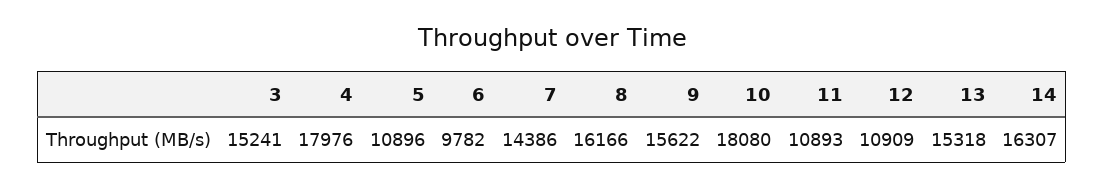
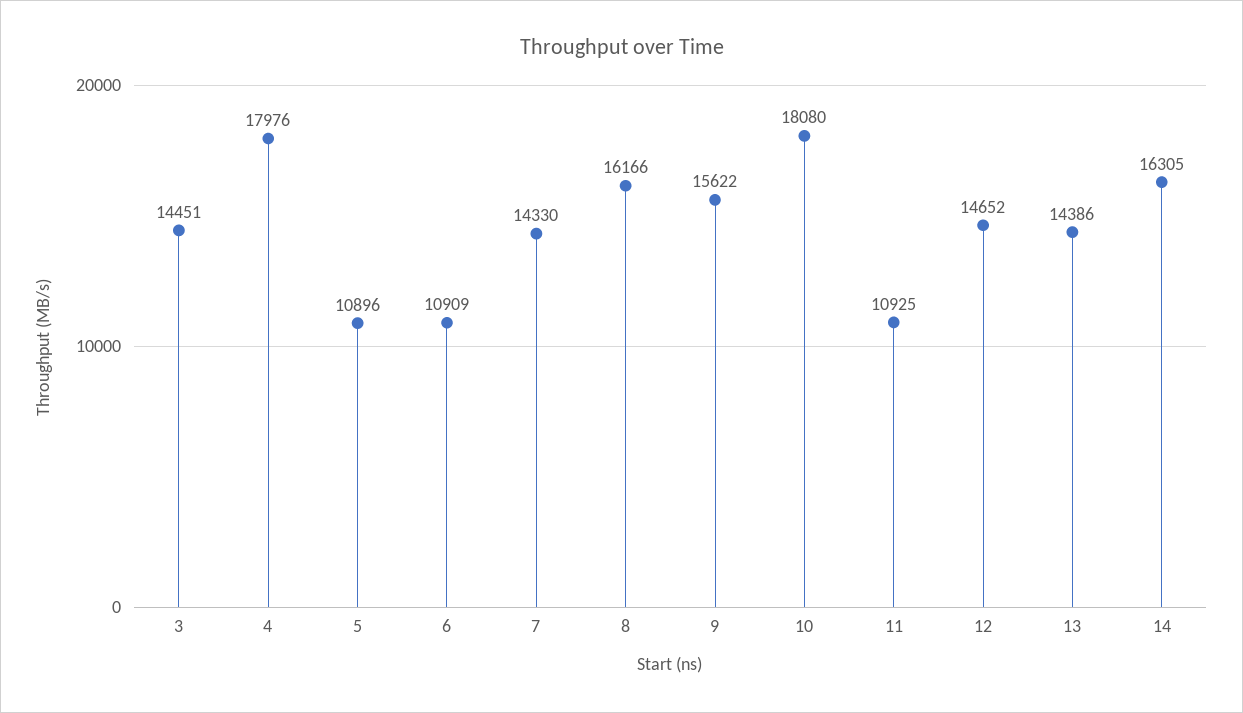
3: 15241 -> 14451
6: 9782 -> 10909
7: 14386 -> 14330
11: 10893 -> 10925
12: 10909 -> 14652
13: 15318 -> 14386
14: 16307 -> 16305

